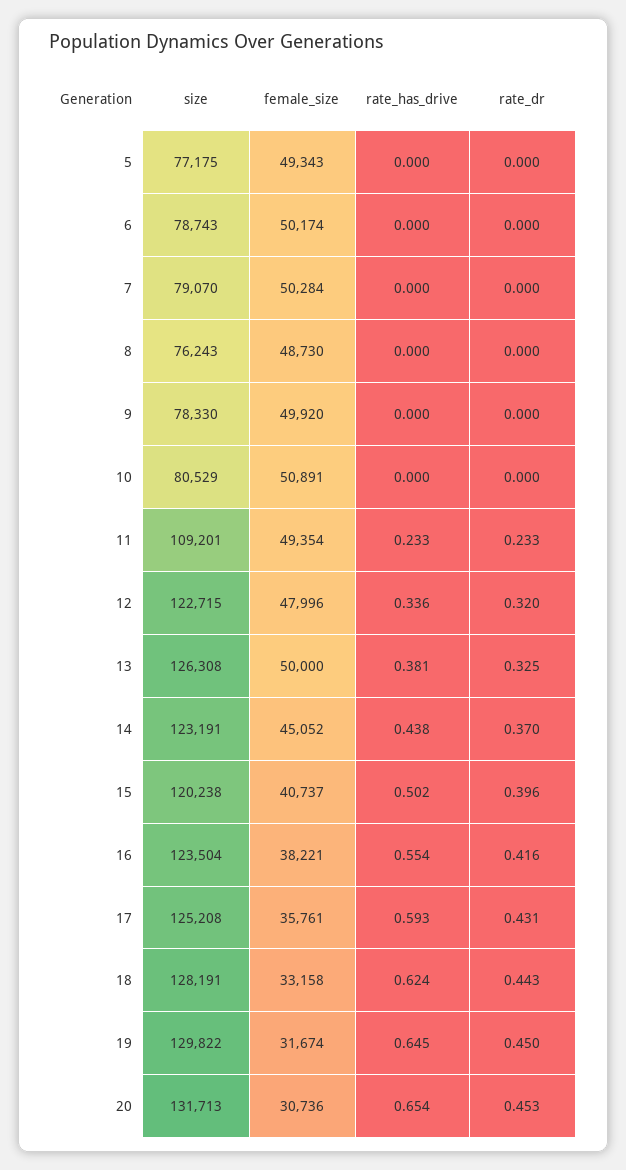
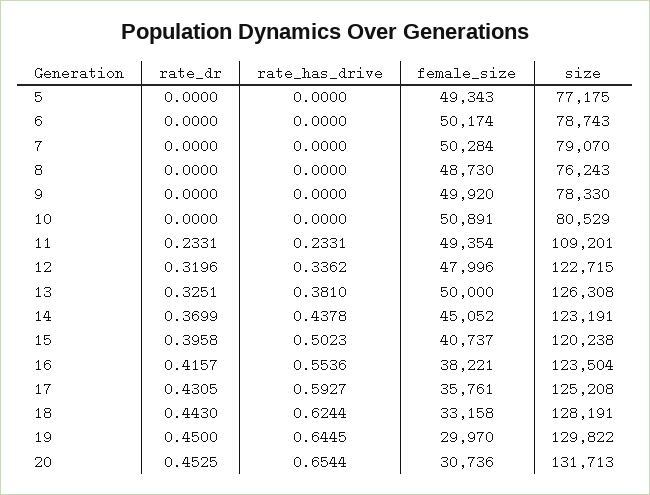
female_size, 19: 31674 -> 29970

